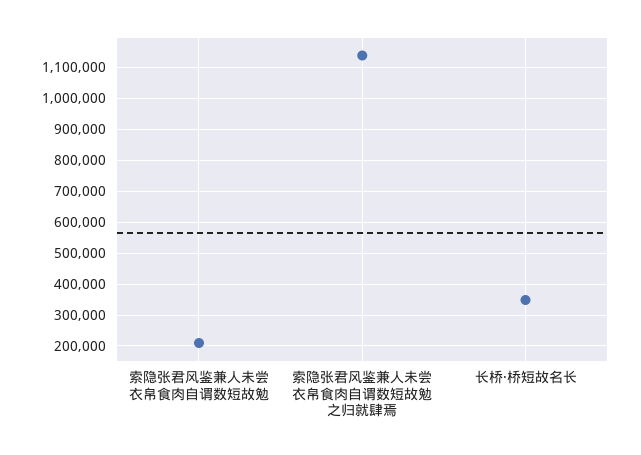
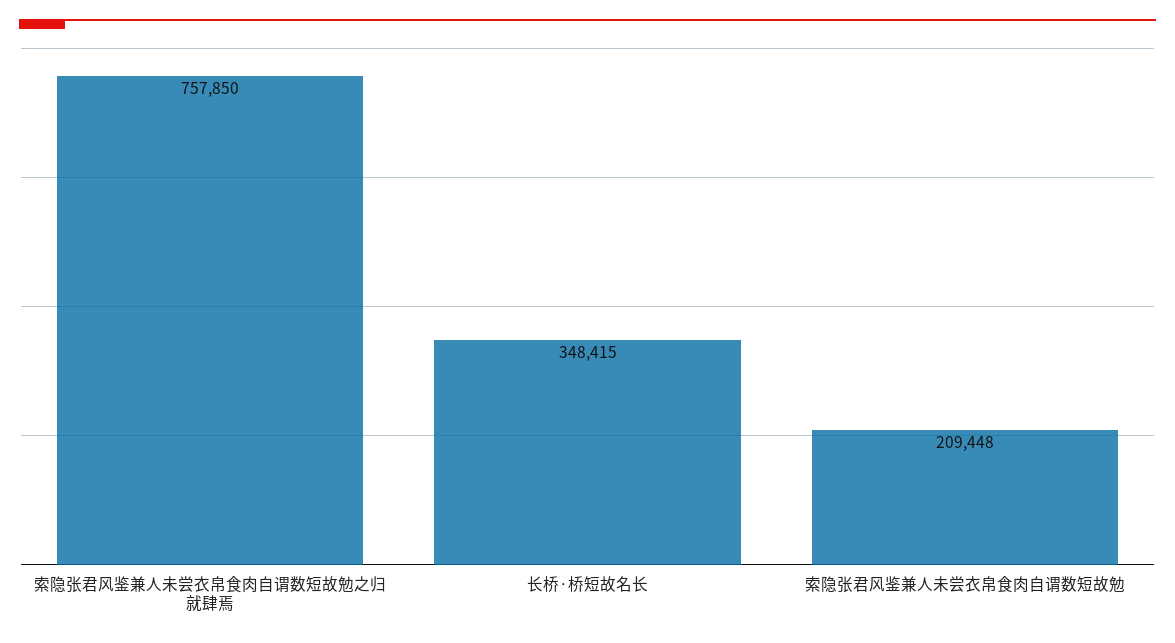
索隐张君风鉴兼人未尝衣帛食肉自谓数短故勉之归就肆焉: 1140000 -> 757850

